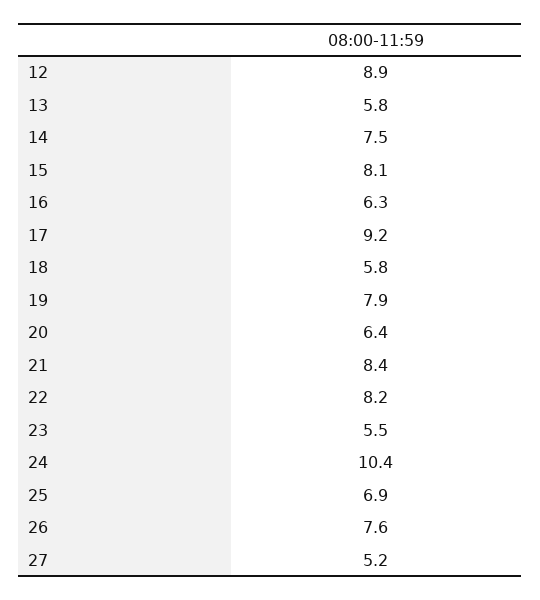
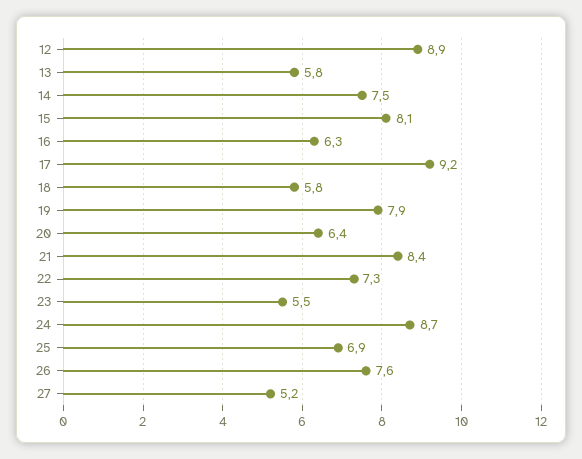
22: 8.2 -> 7.3
24: 10.4 -> 8.7

